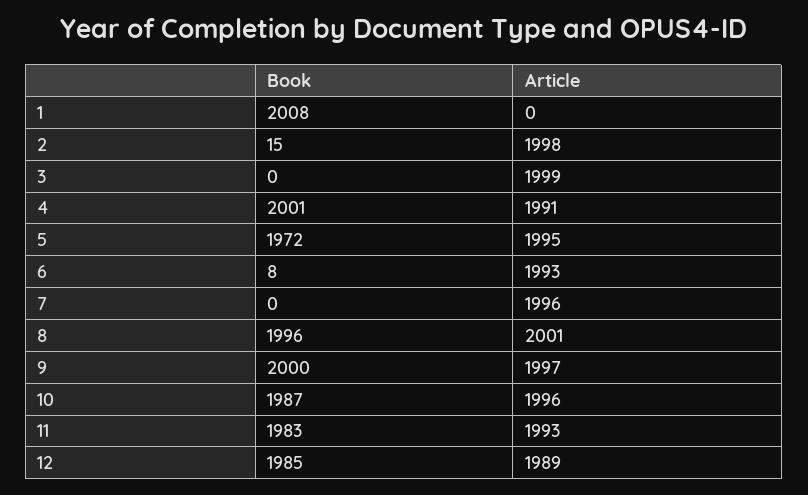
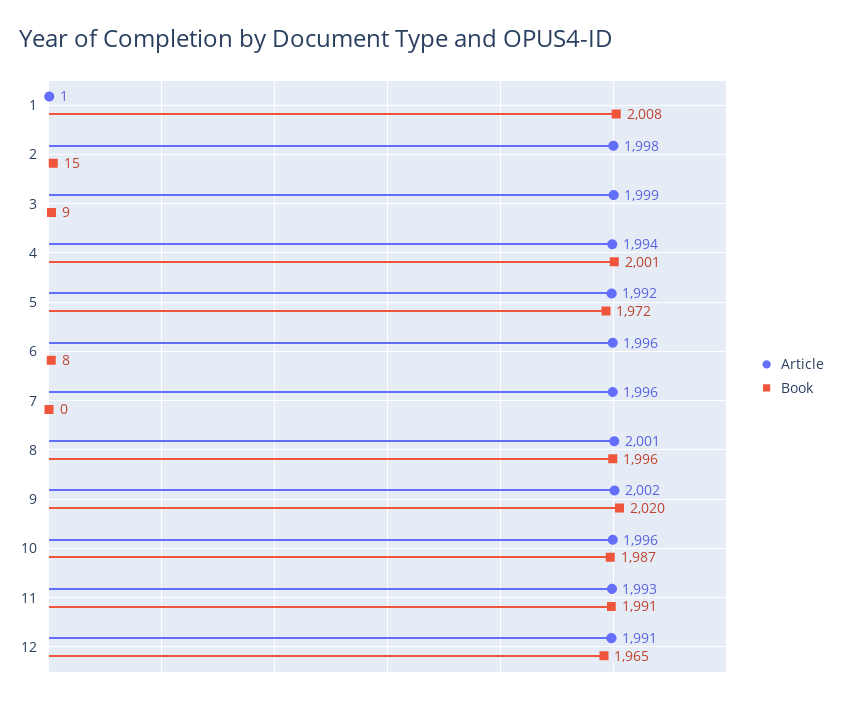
Article, 1: 0 -> 1
Book, 3: 0 -> 9
Article, 4: 1991 -> 1994
Article, 5: 1995 -> 1992
Article, 6: 1993 -> 1996
Book, 9: 2000 -> 2020
Article, 9: 1997 -> 2002
Book, 11: 1983 -> 1991
Book, 12: 1985 -> 1965
Article, 12: 1989 -> 1991

